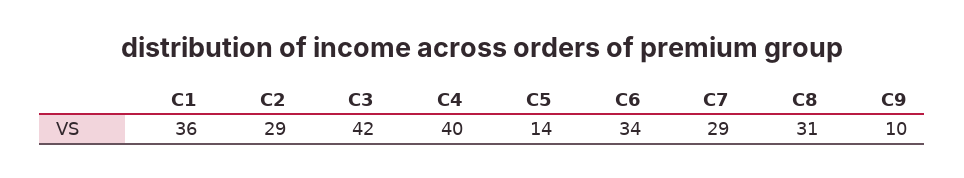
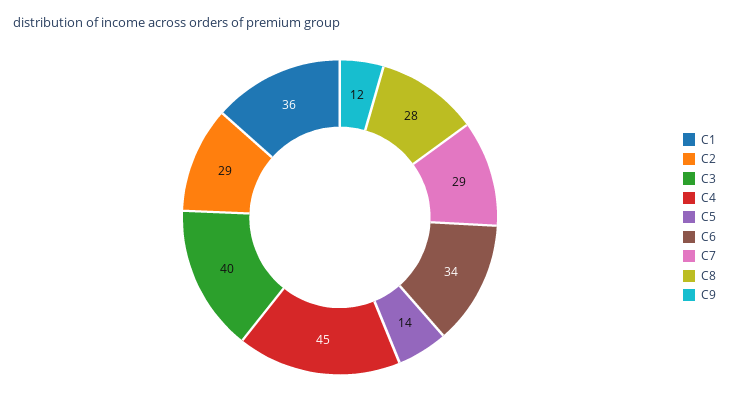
C3: 42 -> 40
C4: 40 -> 45
C8: 31 -> 28
C9: 10 -> 12

